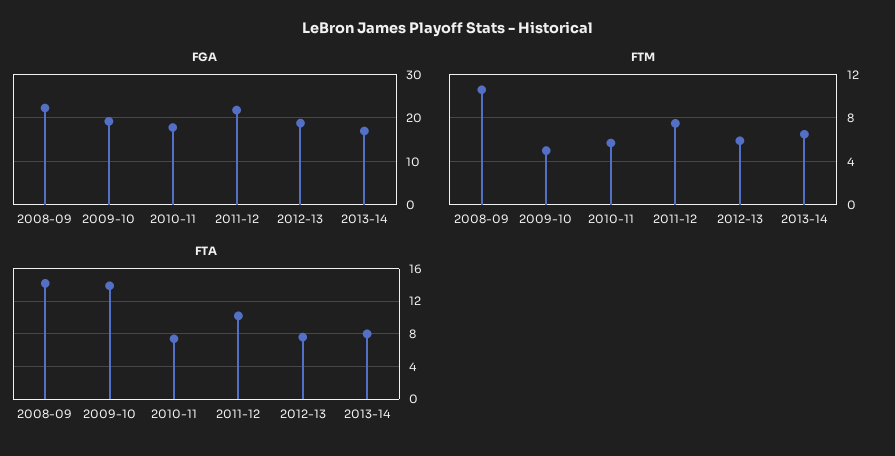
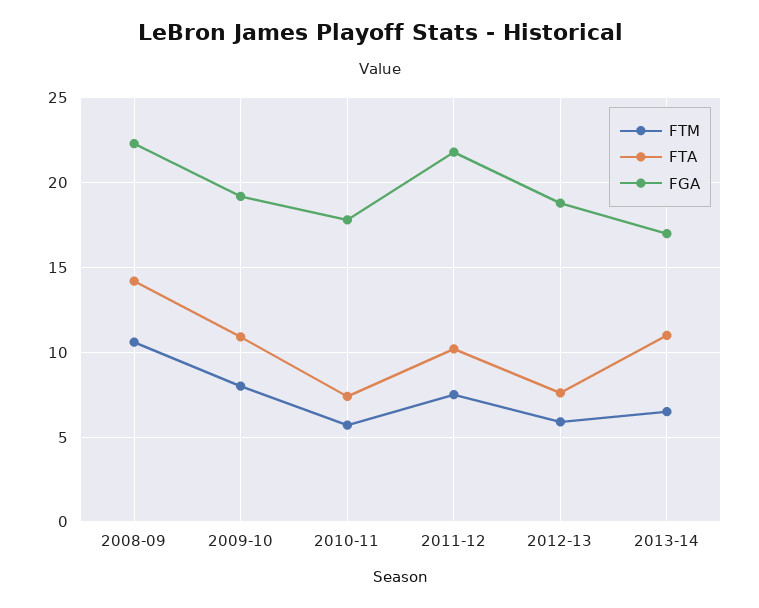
FTM, 2009-10: 5 -> 8
FTA, 2009-10: 14 -> 11
FTA, 2013-14: 8 -> 11

